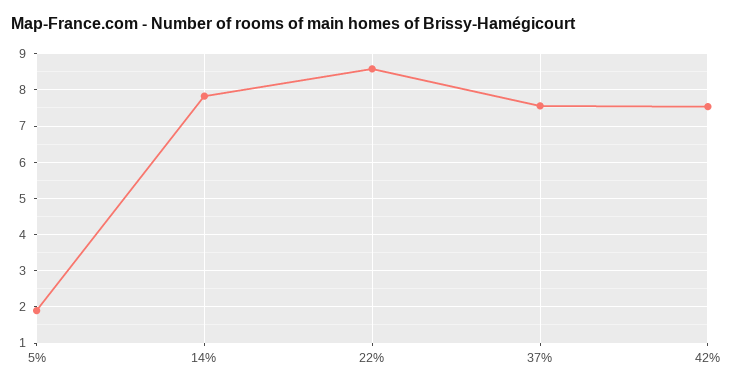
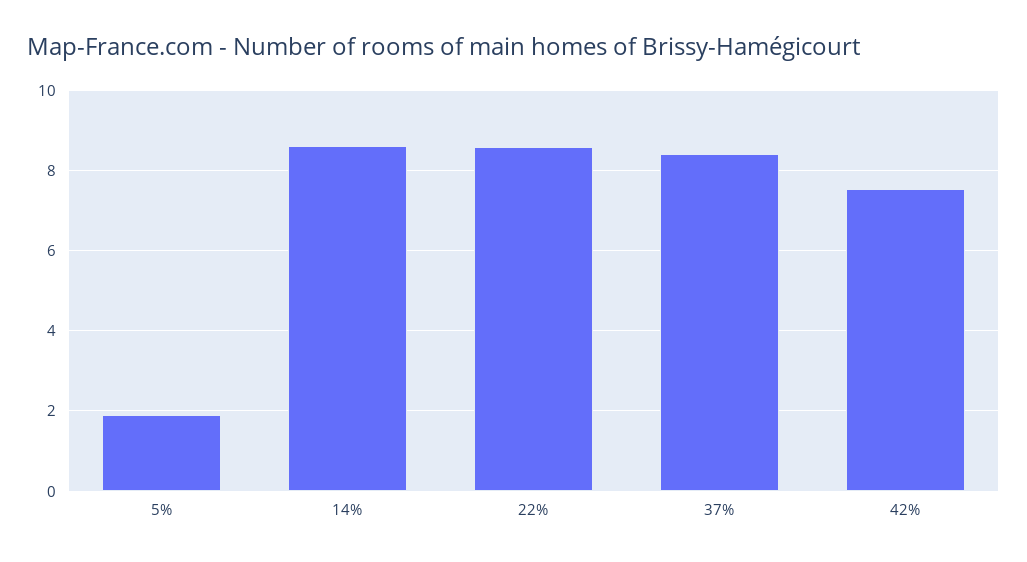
14%: 7.8 -> 8.6
37%: 7.6 -> 8.4

